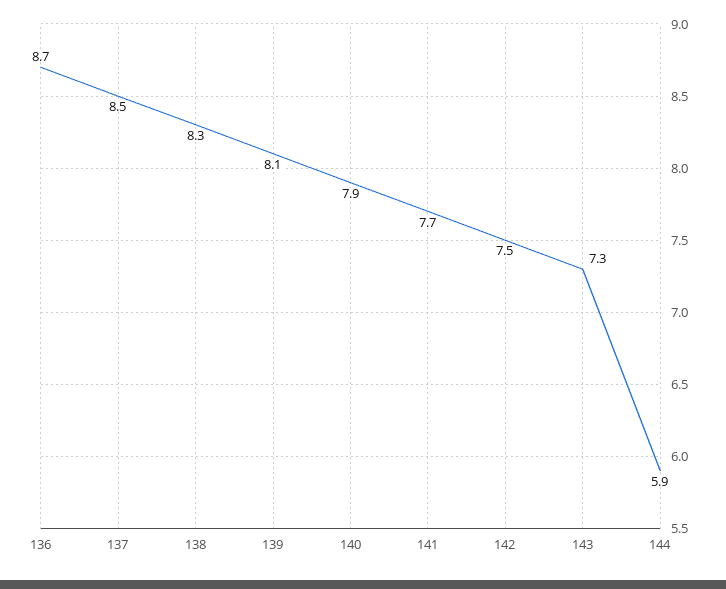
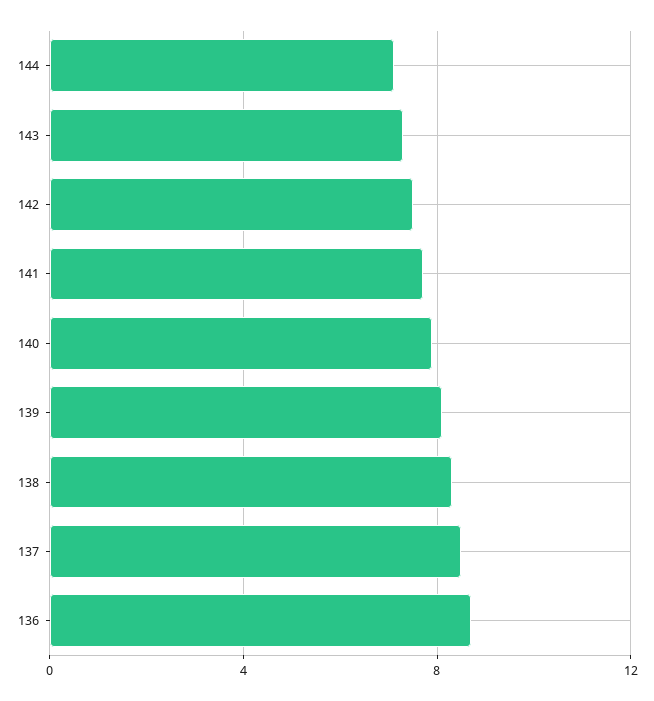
144: 5.9 -> 7

